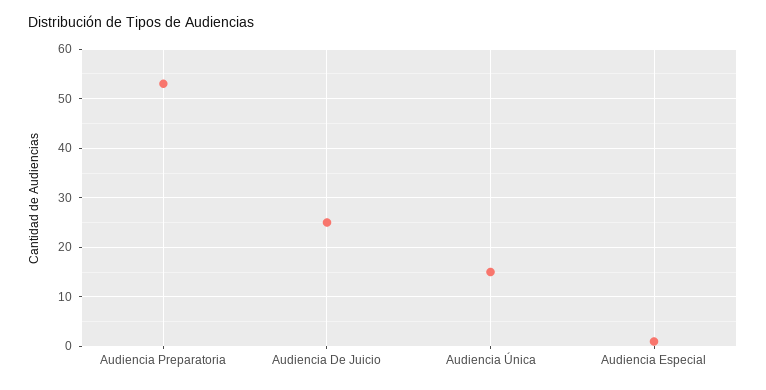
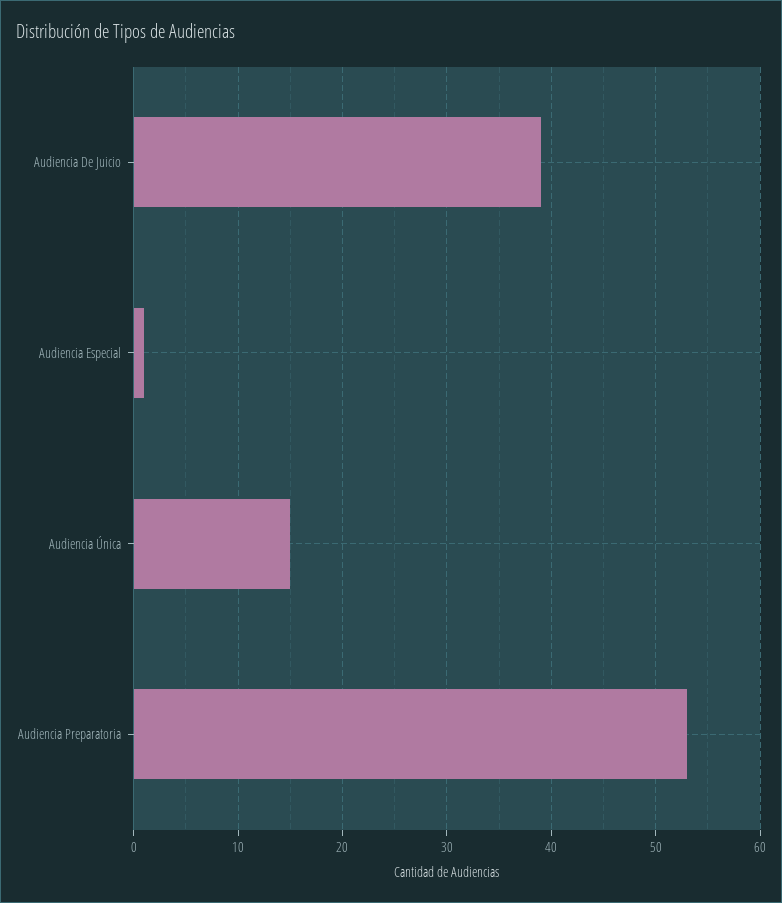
Audiencia De Juicio: 25 -> 39

